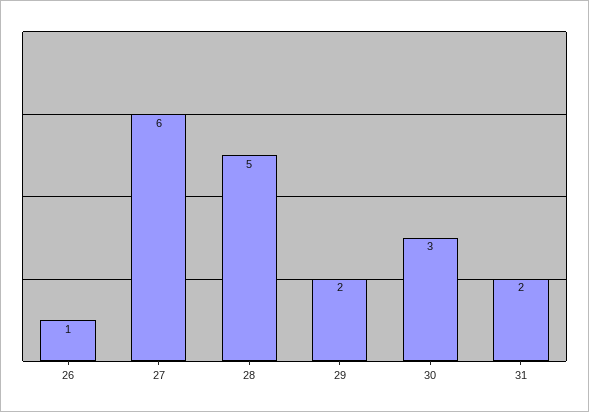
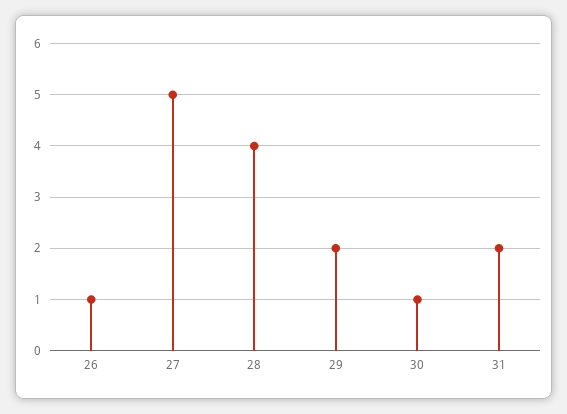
27: 6 -> 5
28: 5 -> 4
30: 3 -> 1

